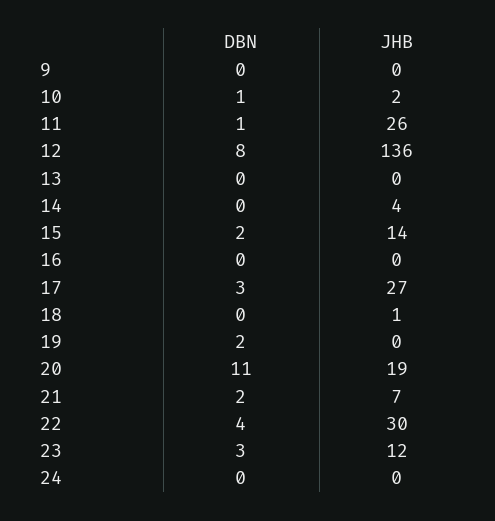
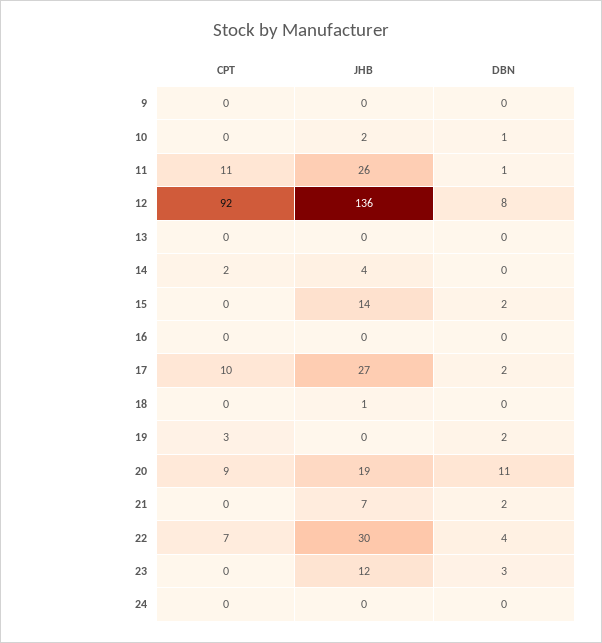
DBN, 17: 3 -> 2
CPT, 9: none -> 0
CPT, 10: none -> 0
CPT, 11: none -> 11
CPT, 12: none -> 92
CPT, 13: none -> 0
CPT, 14: none -> 2
CPT, 15: none -> 0
CPT, 16: none -> 0
CPT, 17: none -> 10
CPT, 18: none -> 0
CPT, 19: none -> 3
CPT, 20: none -> 9
CPT, 21: none -> 0
CPT, 22: none -> 7
CPT, 23: none -> 0
CPT, 24: none -> 0

